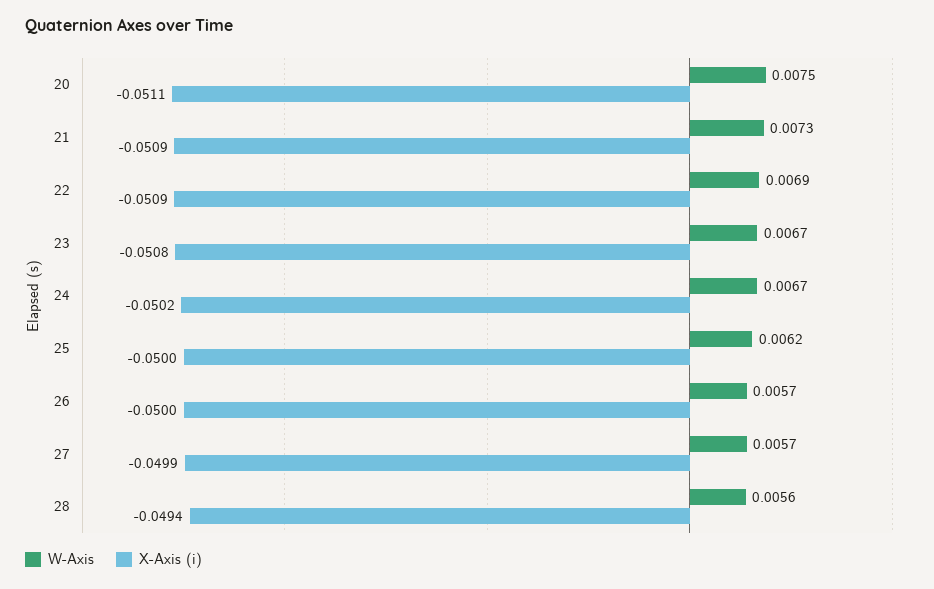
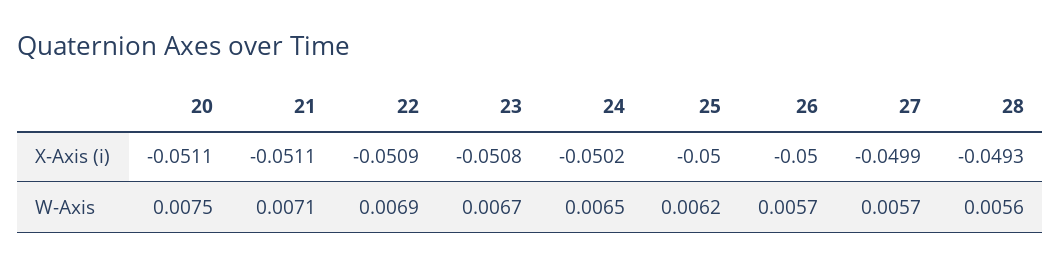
W-Axis, 21: 0.0073 -> 0.0071
X-Axis (i), 21: -0.0509 -> -0.0511
W-Axis, 24: 0.0067 -> 0.0065
X-Axis (i), 28: -0.0494 -> -0.0493

